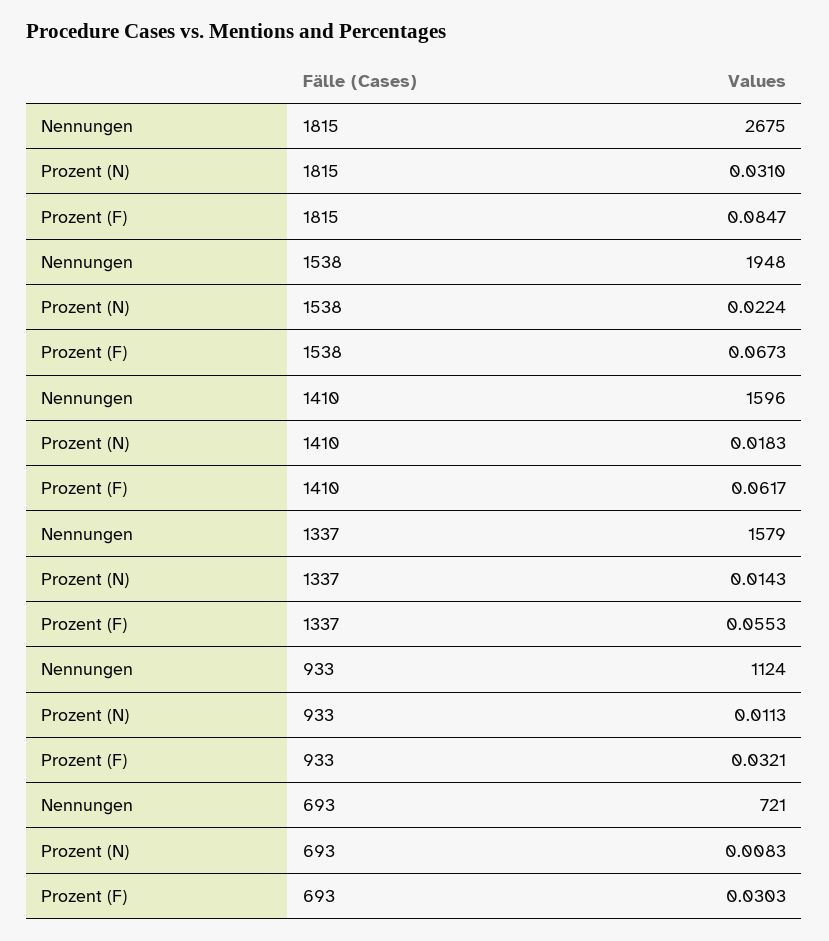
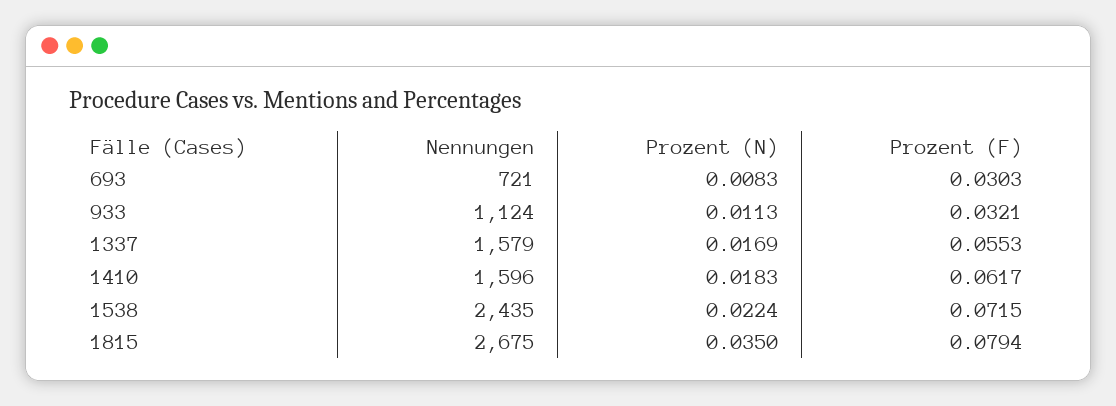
Prozent (N), 1815: 0.031 -> 0.035
Prozent (F), 1815: 0.0847 -> 0.0794
Nennungen, 1538: 1948 -> 2435
Prozent (F), 1538: 0.0673 -> 0.0715
Prozent (N), 1337: 0.0143 -> 0.0169

